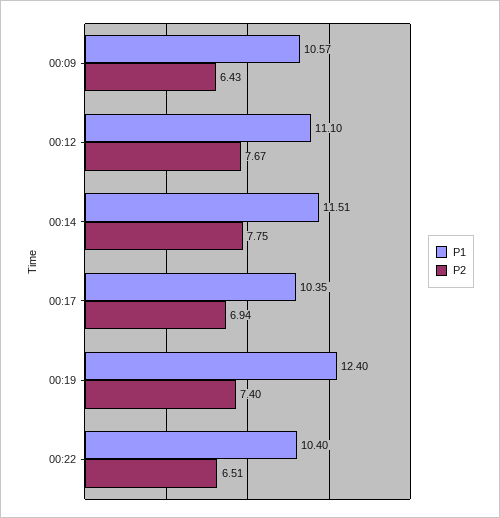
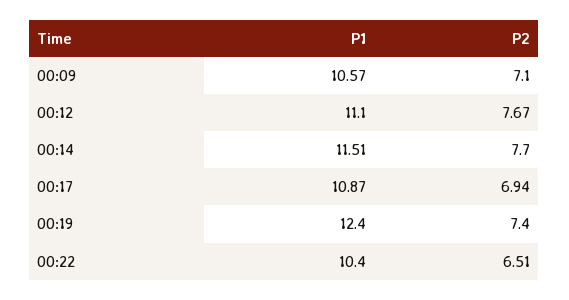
P2, 00:09: 6.43 -> 7.1
P2, 00:14: 7.75 -> 7.7
P1, 00:17: 10.35 -> 10.87

